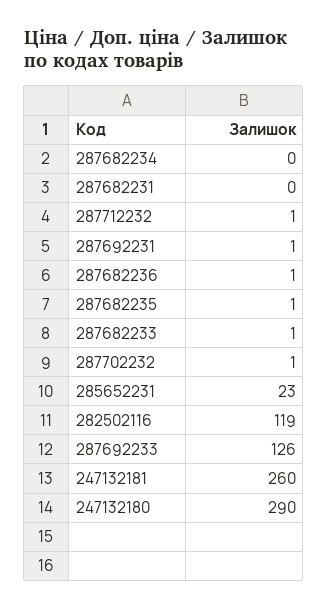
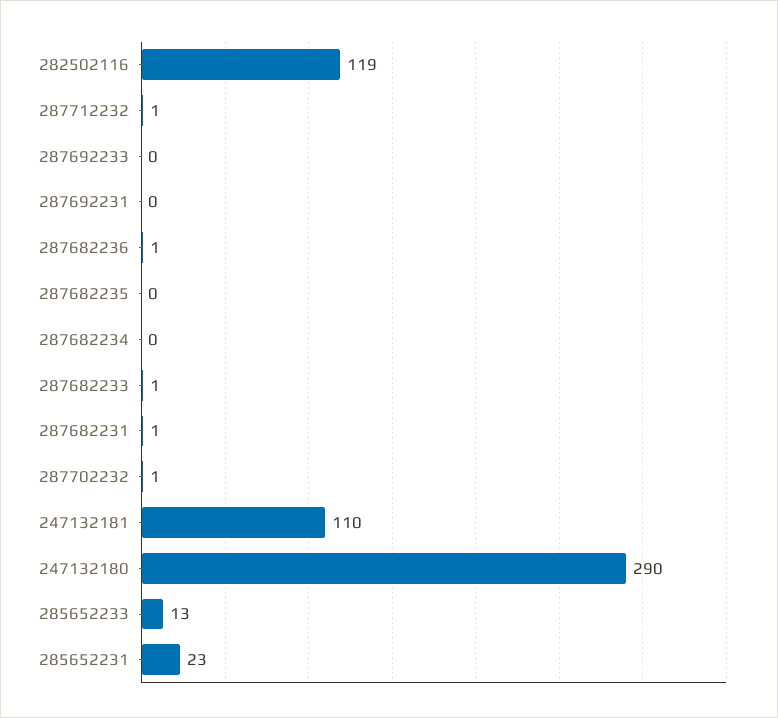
287682231: 0 -> 1
287692231: 1 -> 0
287682235: 1 -> 0
287692233: 126 -> 0
247132181: 260 -> 110
285652233: none -> 13

